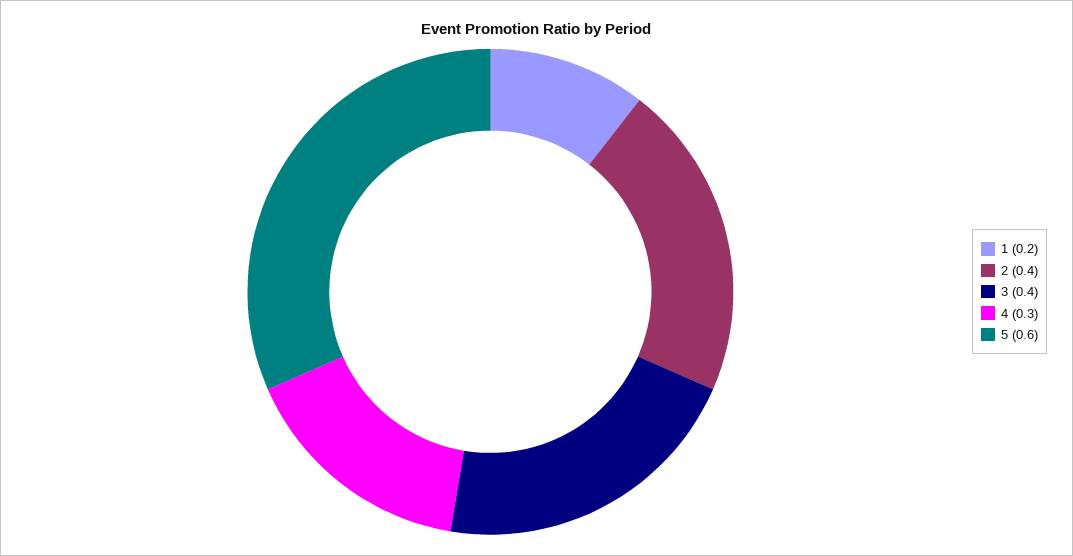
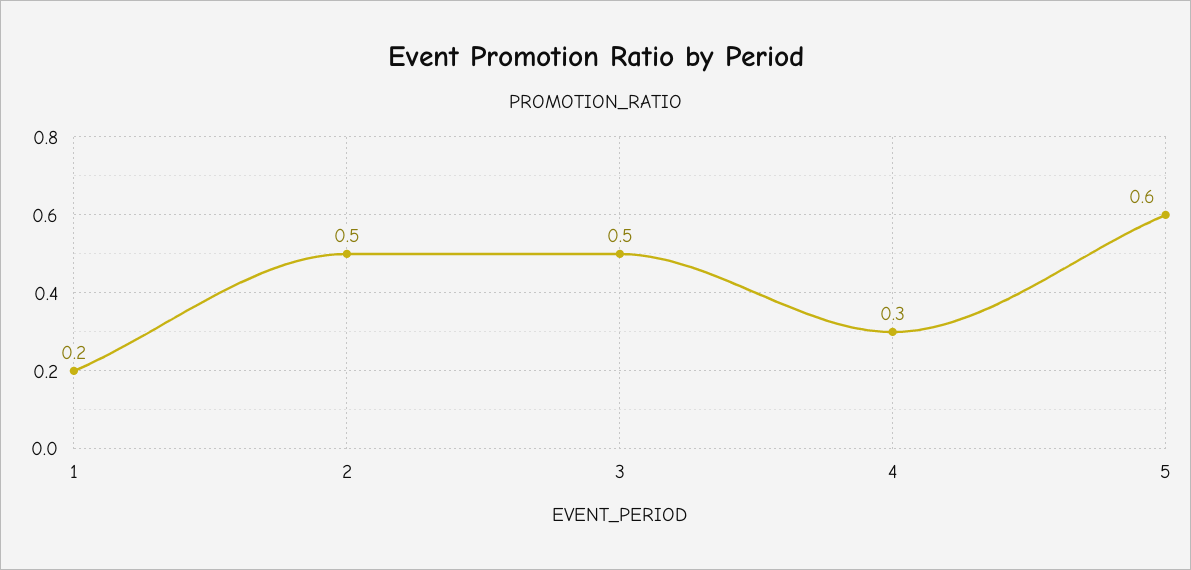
2: 0.4 -> 0.5
3: 0.4 -> 0.5

